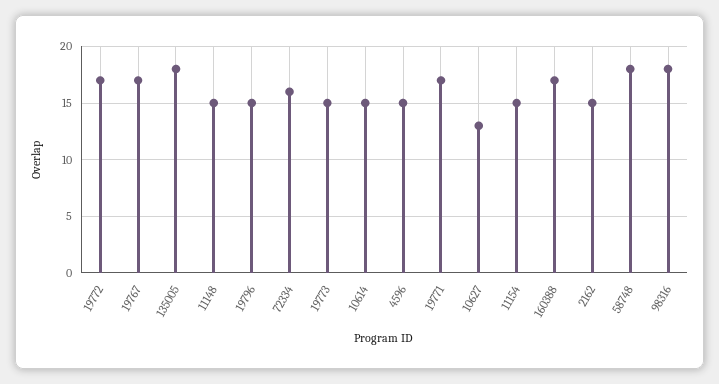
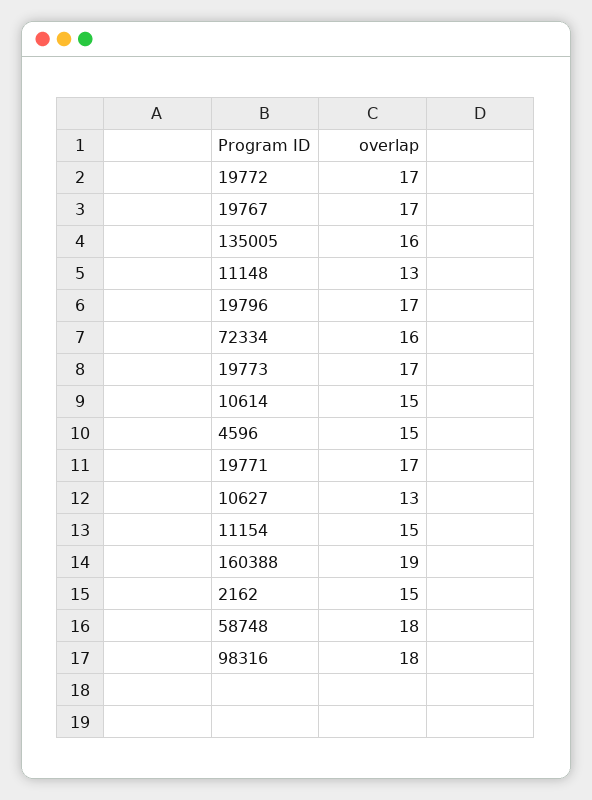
135005: 18 -> 16
11148: 15 -> 13
19796: 15 -> 17
19773: 15 -> 17
160388: 17 -> 19

